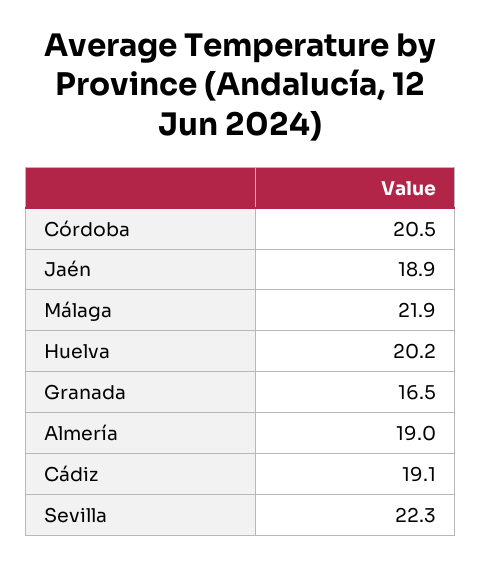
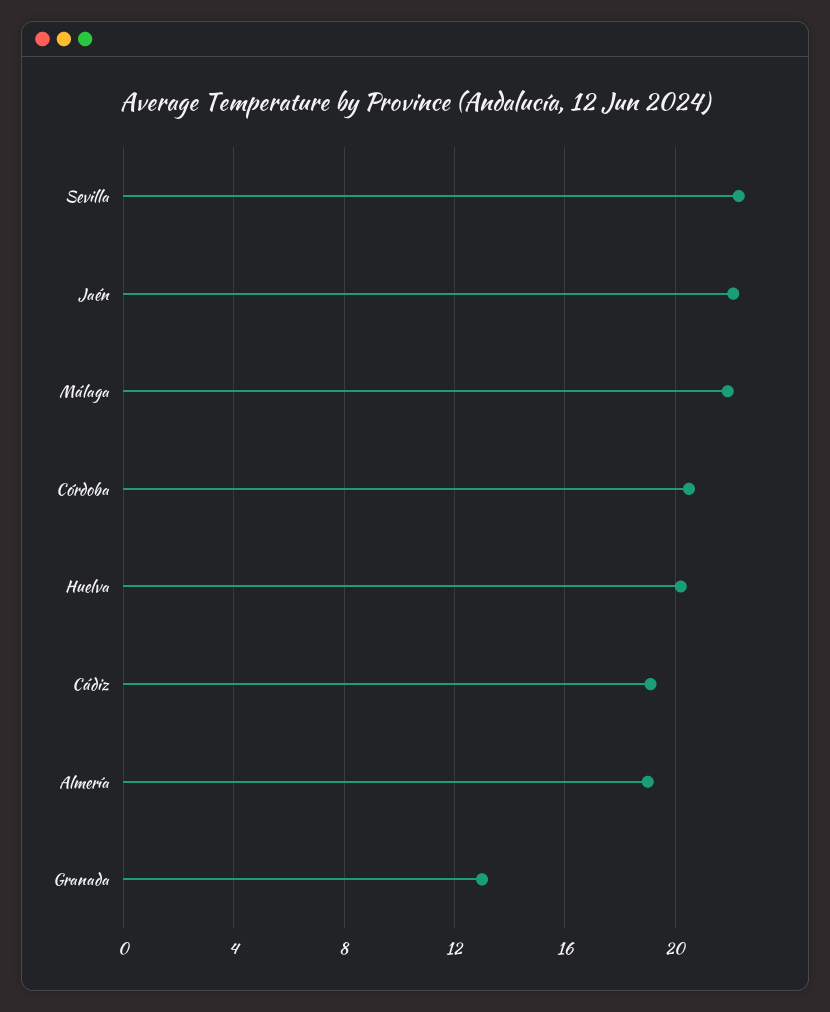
Jaén: 18.9 -> 22
Granada: 16.5 -> 13

